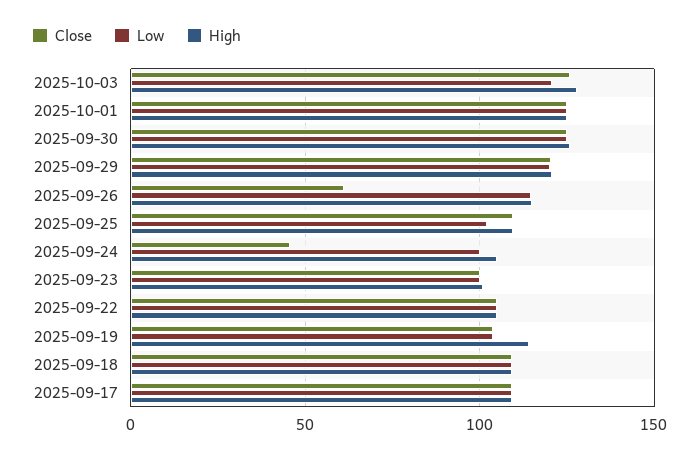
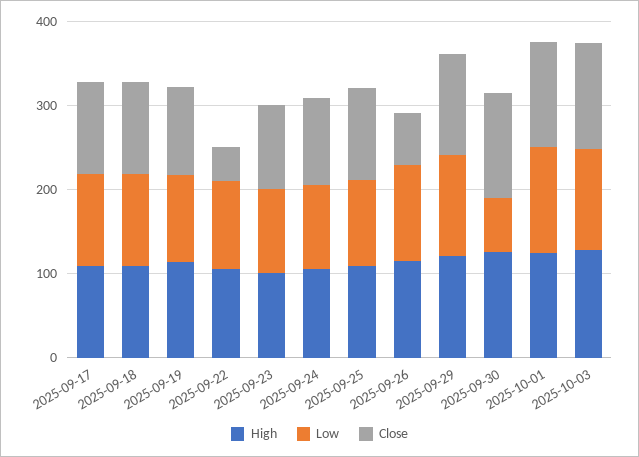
Low, 2025-09-30: 125 -> 60
Close, 2025-09-24: 45 -> 100
Close, 2025-09-22: 105 -> 40

